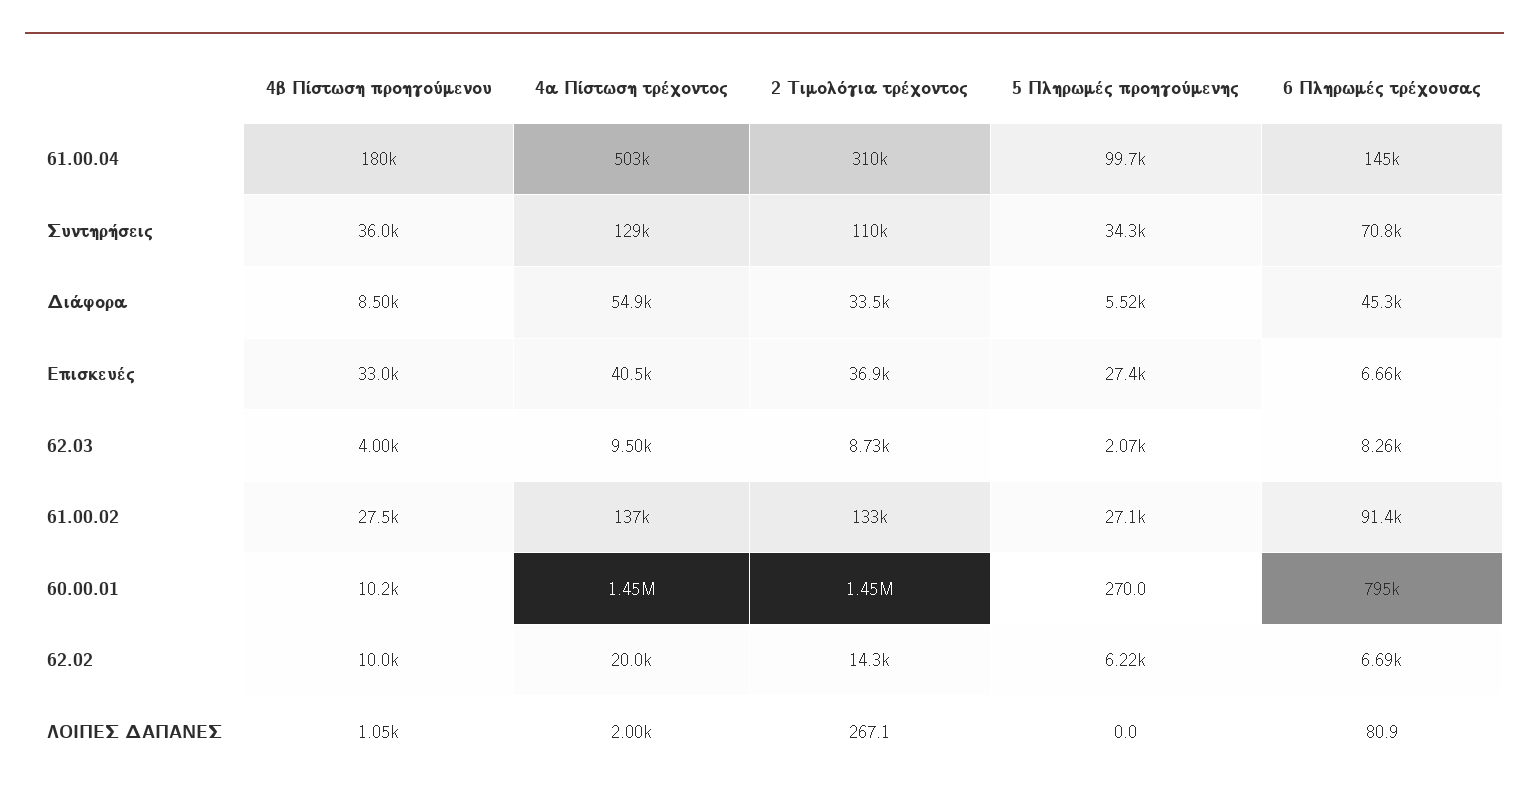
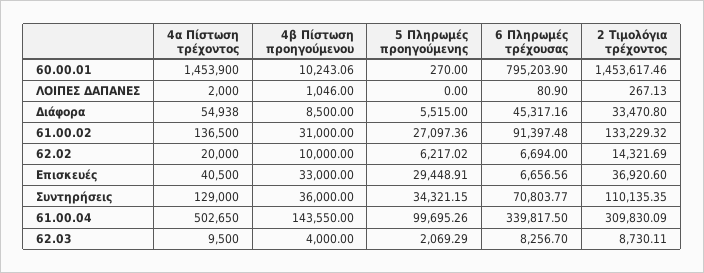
4β Πίστωση προηγούμενου, 61.00.04: 180000 -> 143550
6 Πληρωμές τρέχουσας, 61.00.04: 145000 -> 339817.5
5 Πληρωμές προηγούμενης, Επισκευές: 27400 -> 29448.91
4β Πίστωση προηγούμενου, 61.00.02: 27500 -> 31000

